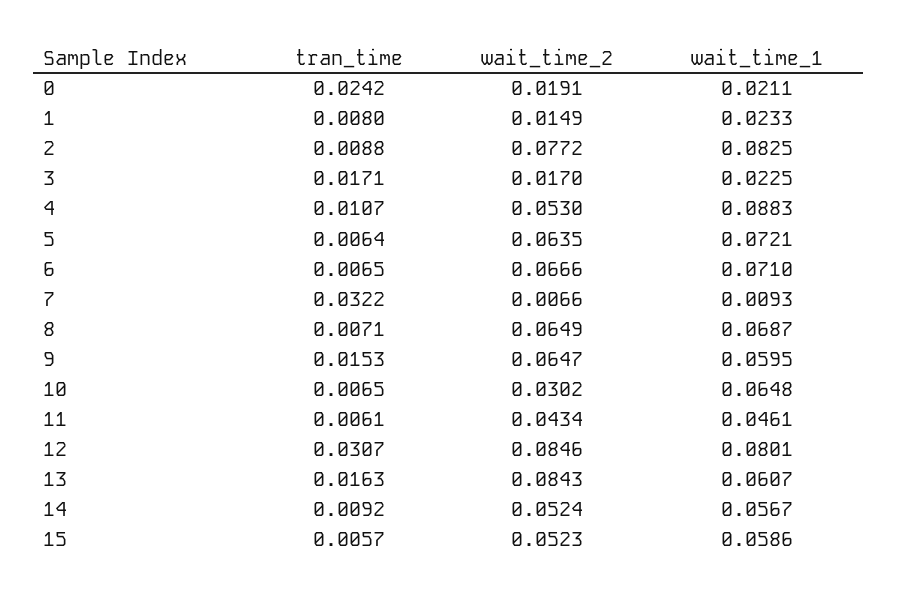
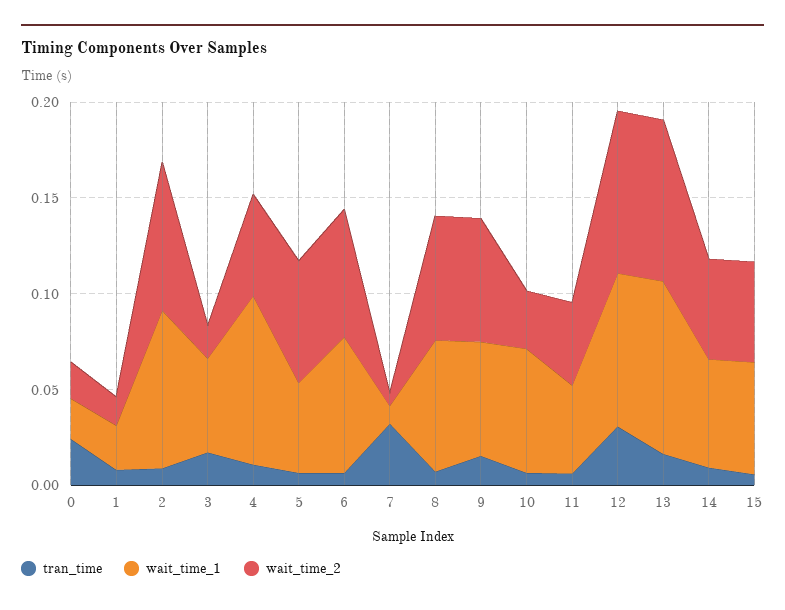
wait_time_1, 3: 0.0225 -> 0.05
wait_time_1, 5: 0.0721 -> 0.05
wait_time_1, 13: 0.0607 -> 0.09

